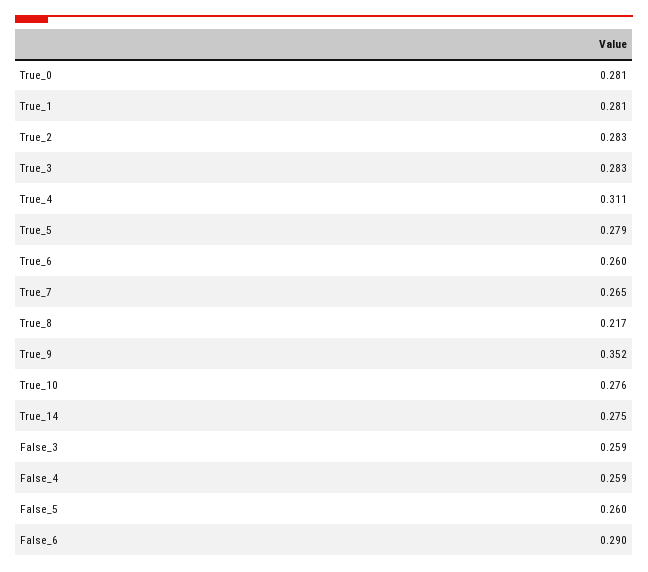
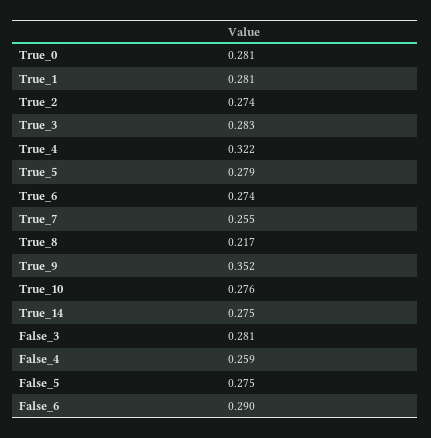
True_2: 0.283 -> 0.274
True_4: 0.311 -> 0.322
True_6: 0.26 -> 0.274
True_7: 0.265 -> 0.255
False_3: 0.259 -> 0.281
False_5: 0.26 -> 0.275

